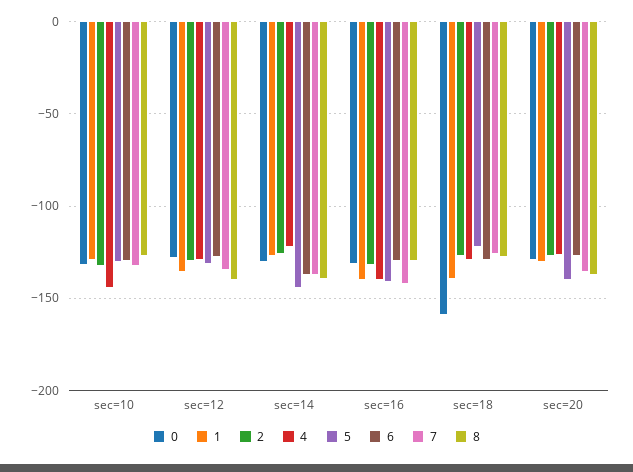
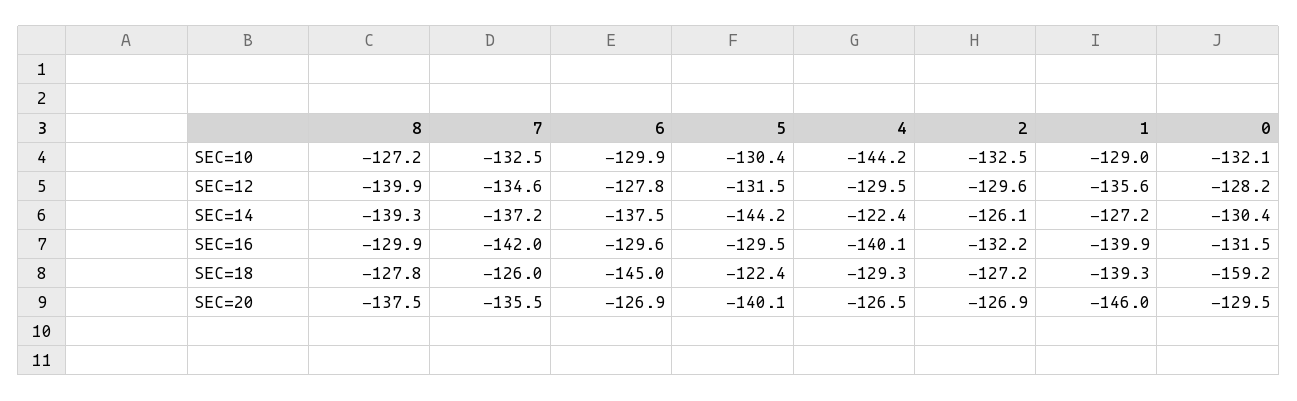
5, sec=16: -140 -> -129.5
6, sec=18: -130 -> -145
1, sec=20: -130 -> -146

